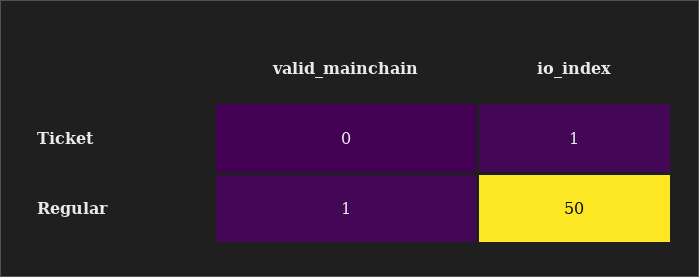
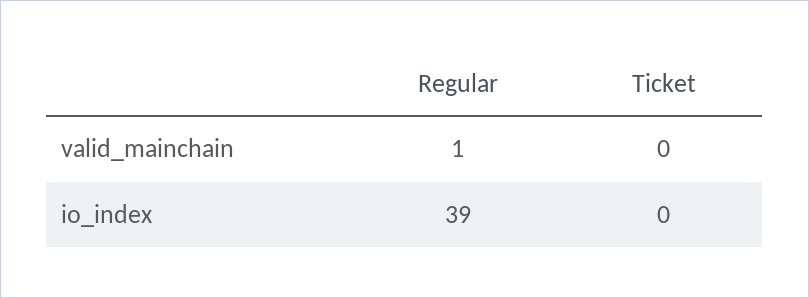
io_index, Ticket: 1 -> 0
io_index, Regular: 50 -> 39

